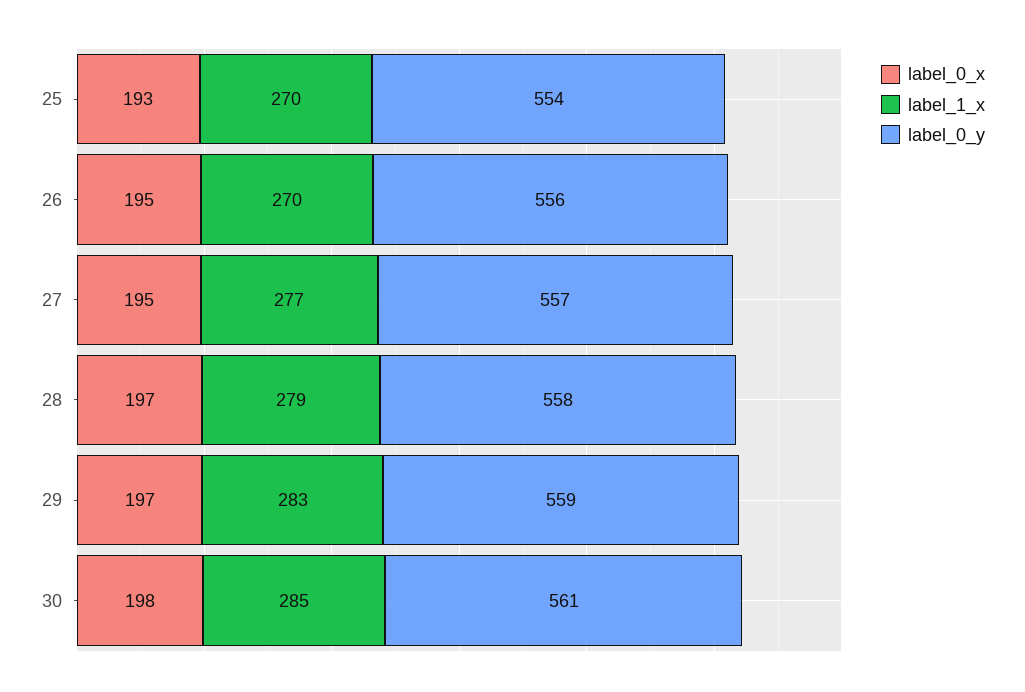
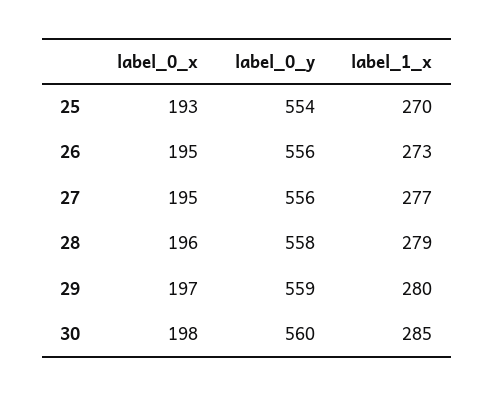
label_1_x, 26: 270 -> 273
label_0_y, 27: 557 -> 556
label_0_x, 28: 197 -> 196
label_1_x, 29: 283 -> 280
label_0_y, 30: 561 -> 560

